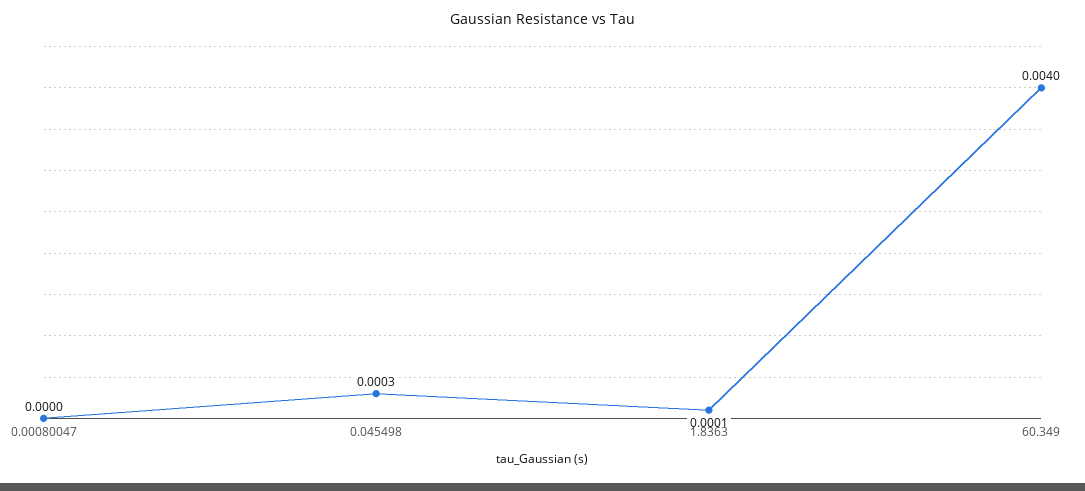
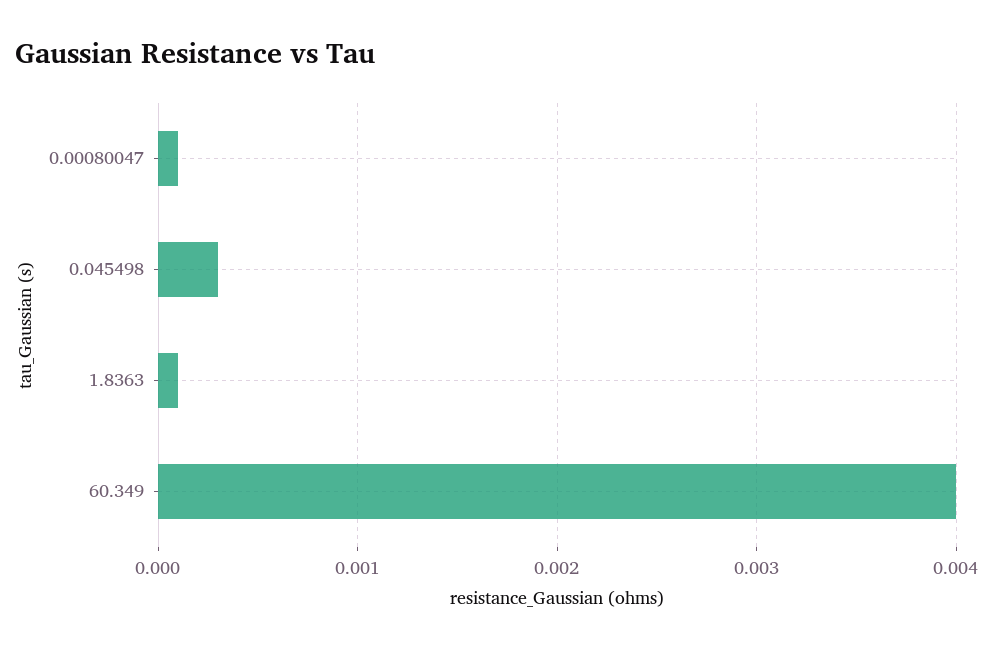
0.00080047: 0 -> 0.0001

